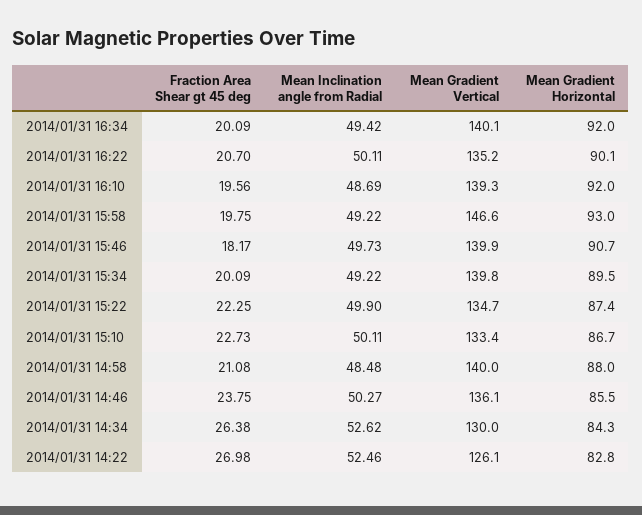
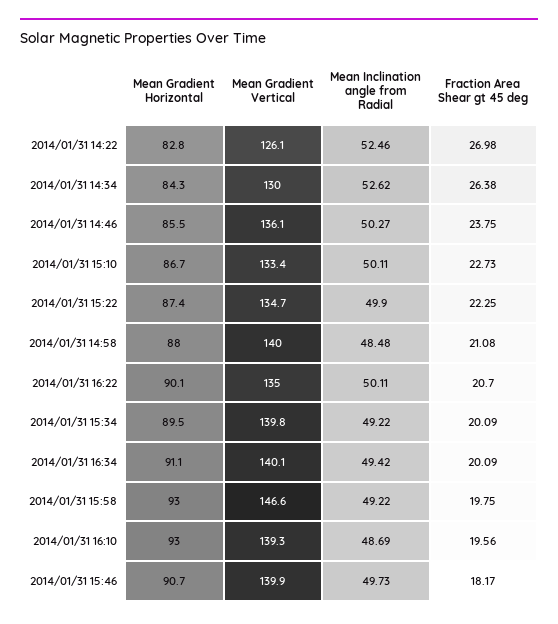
Mean Gradient Horizontal, 2014/01/31 16:34: 92 -> 91.1
Mean Gradient Vertical, 2014/01/31 16:22: 135.2 -> 135
Mean Gradient Horizontal, 2014/01/31 16:10: 92 -> 93

